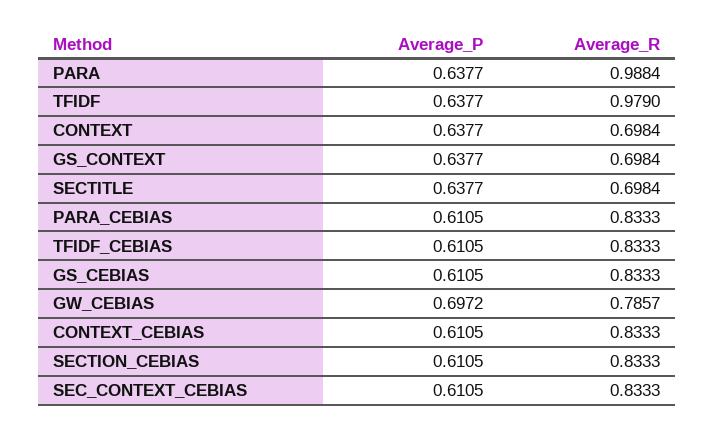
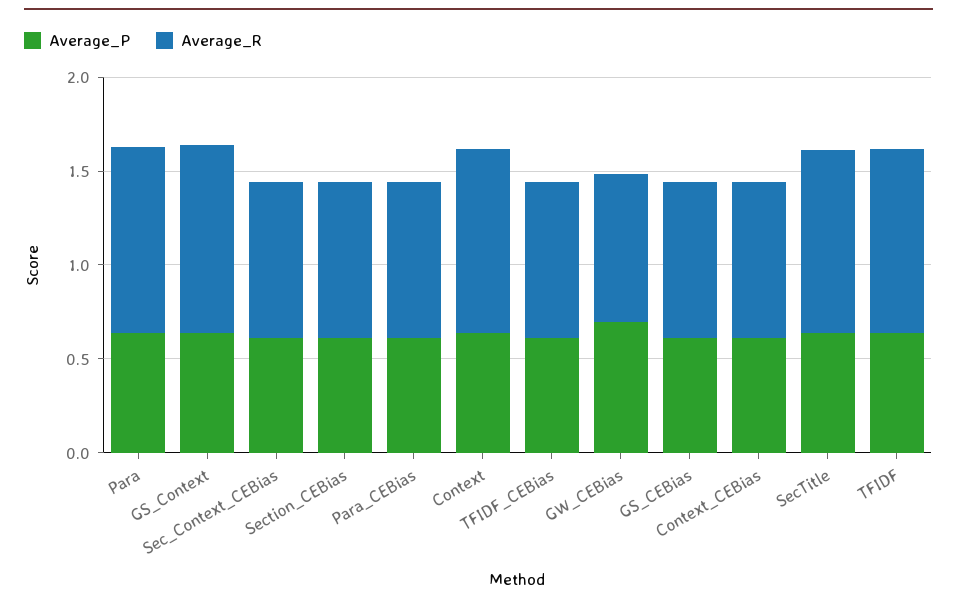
Average_R, CONTEXT: 0.6984 -> 1
Average_R, GS_CONTEXT: 0.6984 -> 1
Average_R, SECTITLE: 0.6984 -> 1

